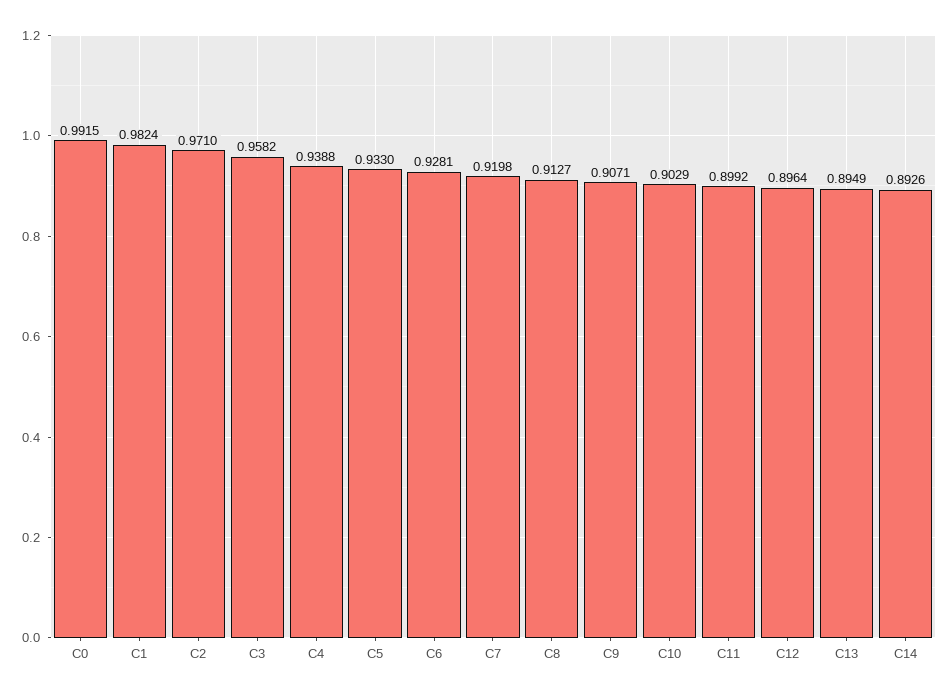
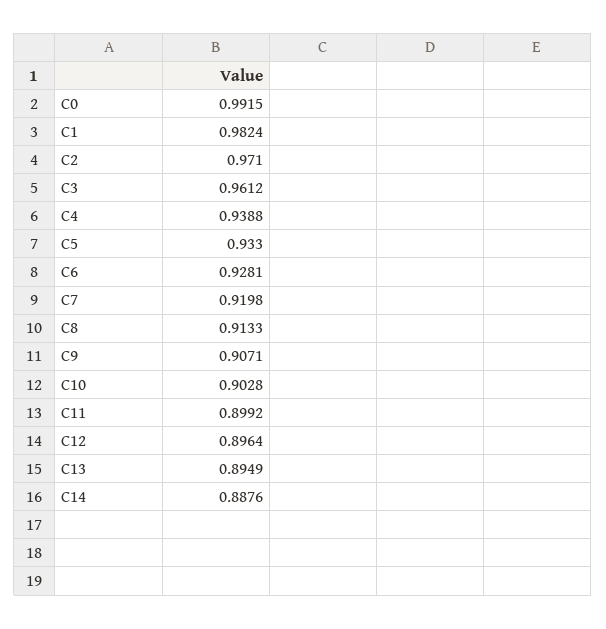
C3: 0.9582 -> 0.9612
C8: 0.9127 -> 0.9133
C10: 0.9029 -> 0.9028
C14: 0.8926 -> 0.8876

